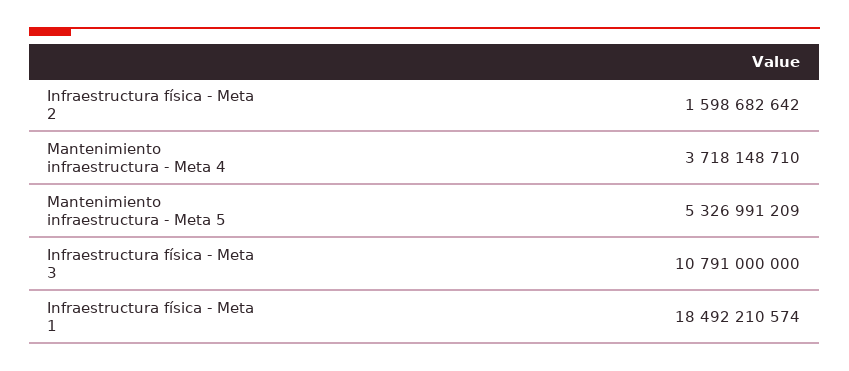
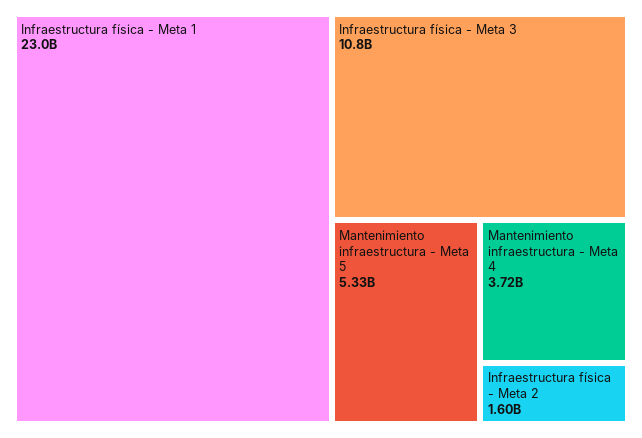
Infraestructura física - Meta 1: 18492210574 -> 23000000000

